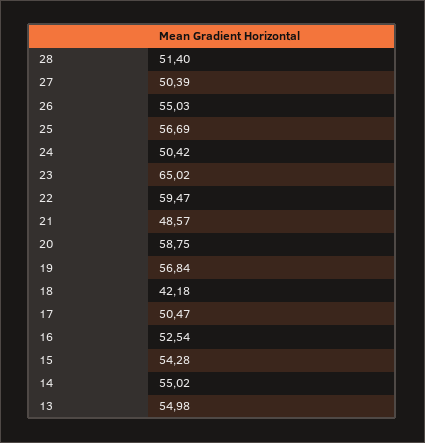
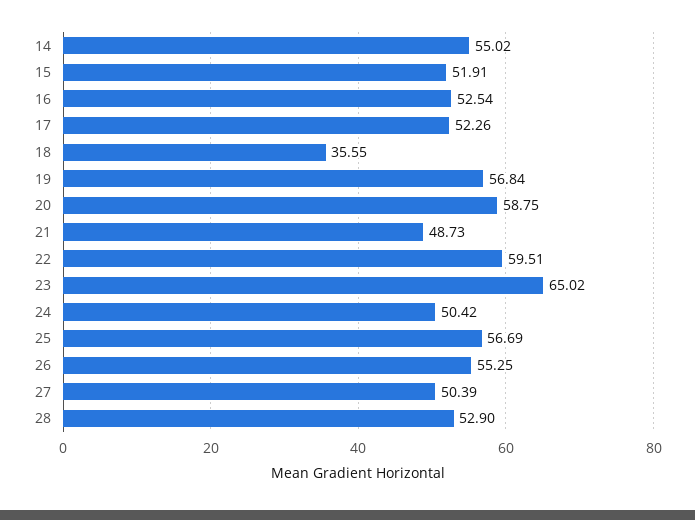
28: 51.4 -> 52.9
26: 55.03 -> 55.25
22: 59.47 -> 59.51
21: 48.57 -> 48.73
18: 42.18 -> 35.55
17: 50.47 -> 52.26
15: 54.28 -> 51.91
13: 54.98 -> none

